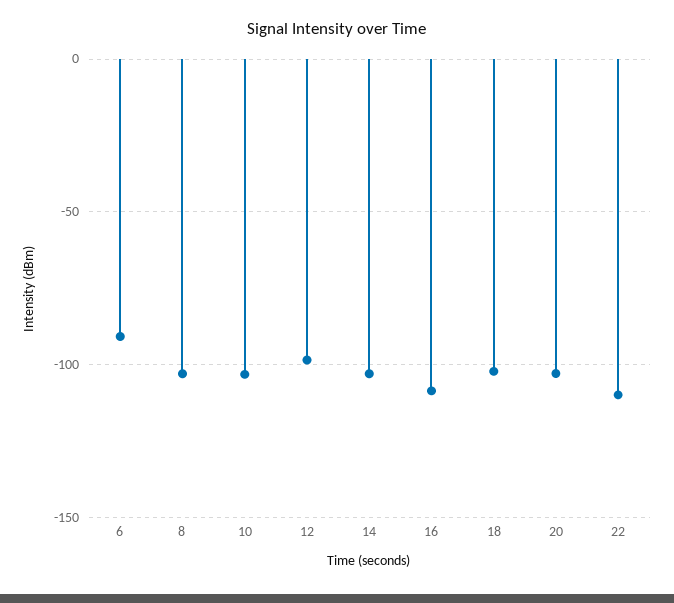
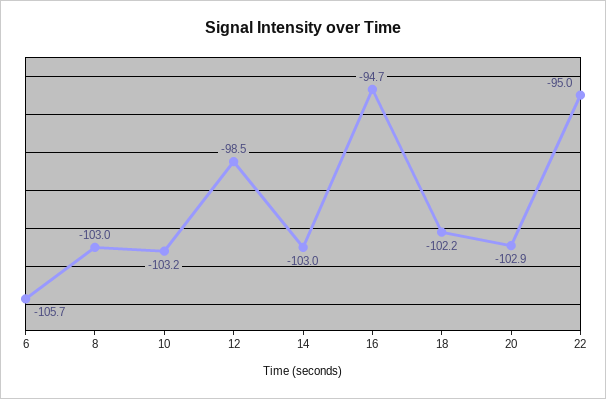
6: -90 -> -105.7
16: -110 -> -94.7
22: -110 -> -95

